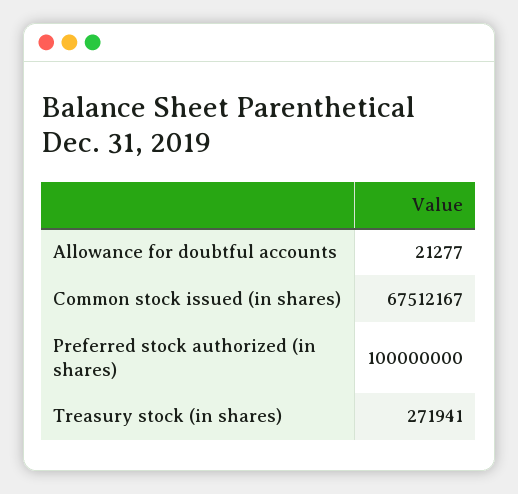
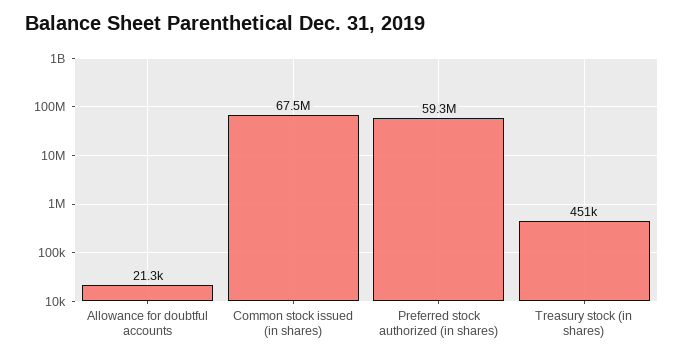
Preferred stock authorized (in shares): 100000000 -> 59300000
Treasury stock (in shares): 271941 -> 451000

